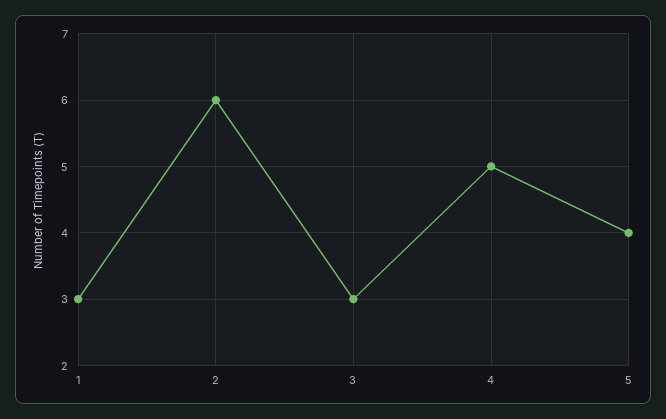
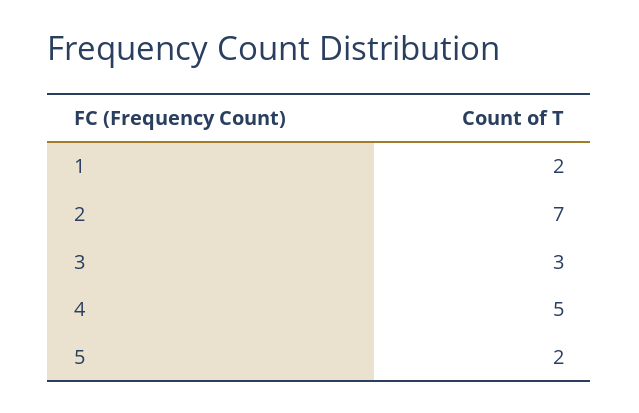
1: 3 -> 2
2: 6 -> 7
5: 4 -> 2

